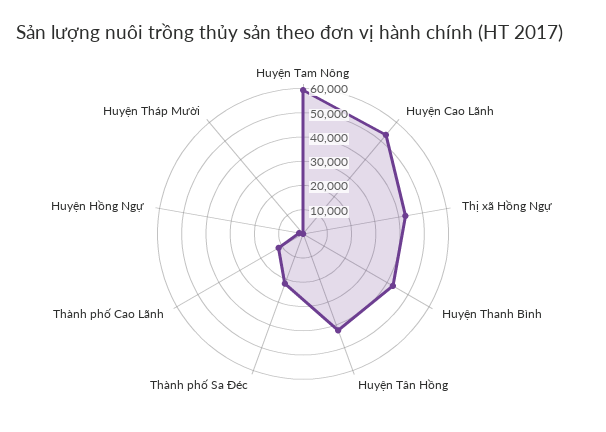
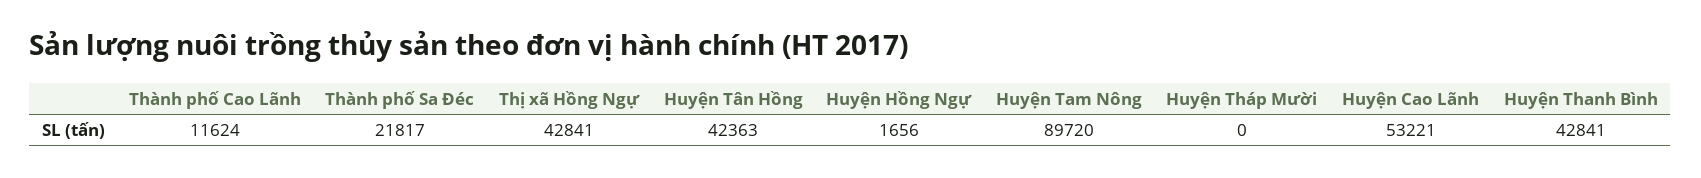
Huyện Tam Nông: 60000 -> 89720

